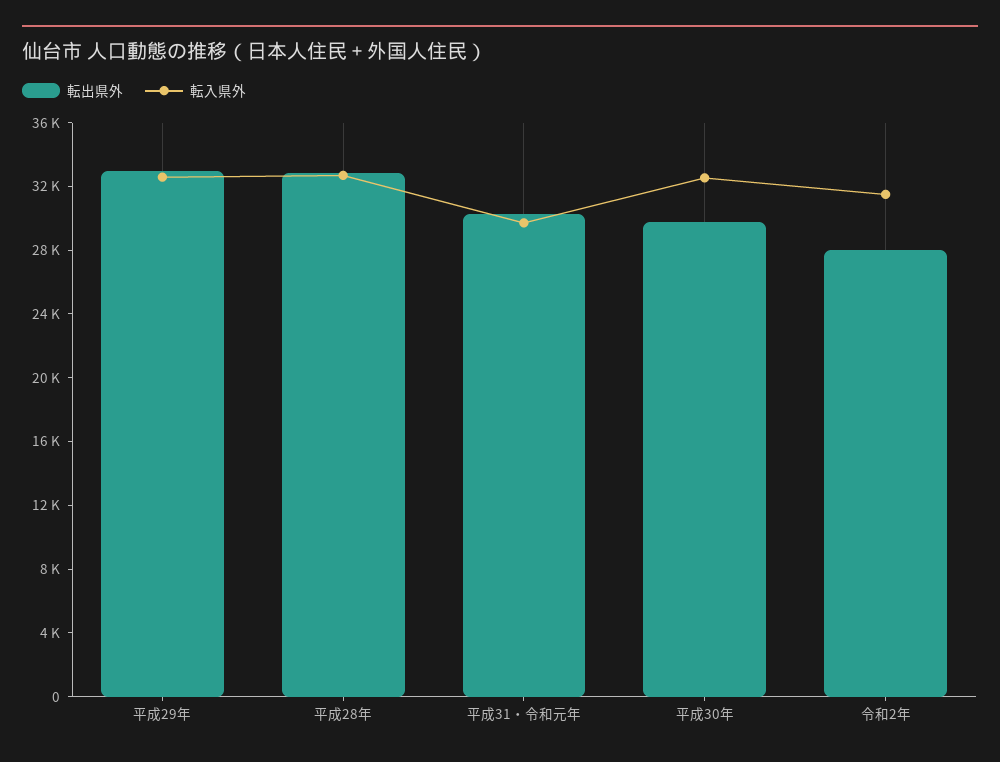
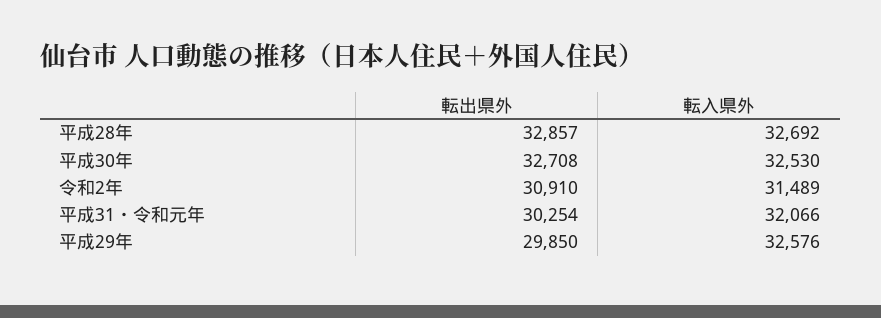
転出県外, 平成29年: 33000 -> 29850
転入県外, 平成31・令和元年: 30000 -> 32066
転出県外, 平成30年: 30000 -> 32708
転出県外, 令和2年: 28000 -> 30910

